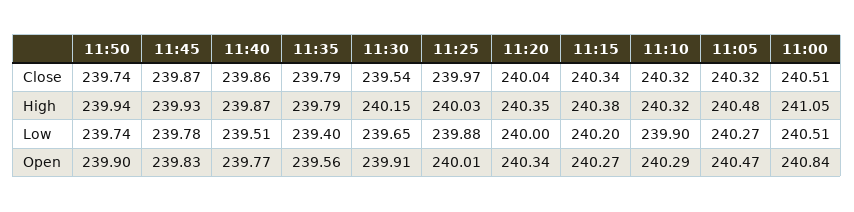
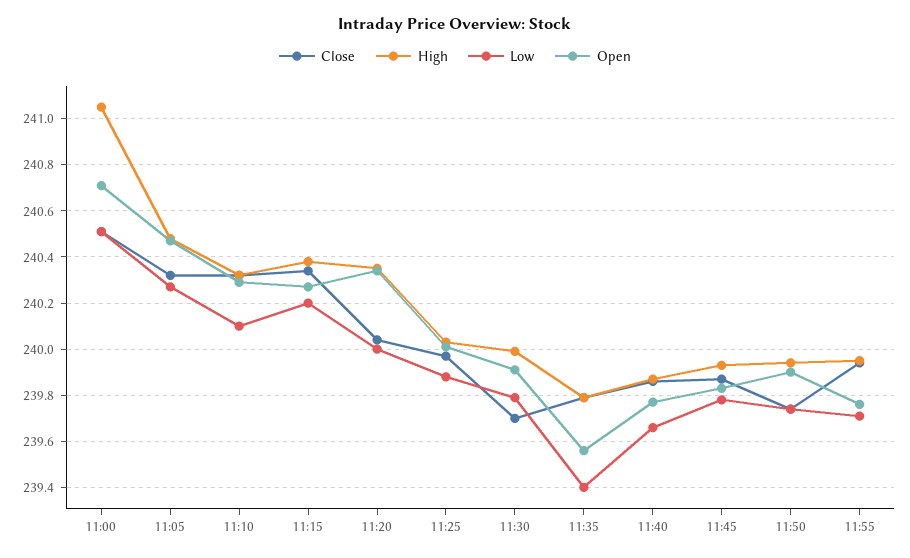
Close, 11:30: 239.54 -> 239.7
High, 11:30: 240.15 -> 240
Low, 11:40: 239.51 -> 239.65
Low, 11:30: 239.65 -> 239.8
Low, 11:10: 239.9 -> 240.1
Open, 11:00: 240.84 -> 240.7
Close, 11:55: none -> 239.95
High, 11:55: none -> 239.95
Low, 11:55: none -> 239.7
Open, 11:55: none -> 239.75

